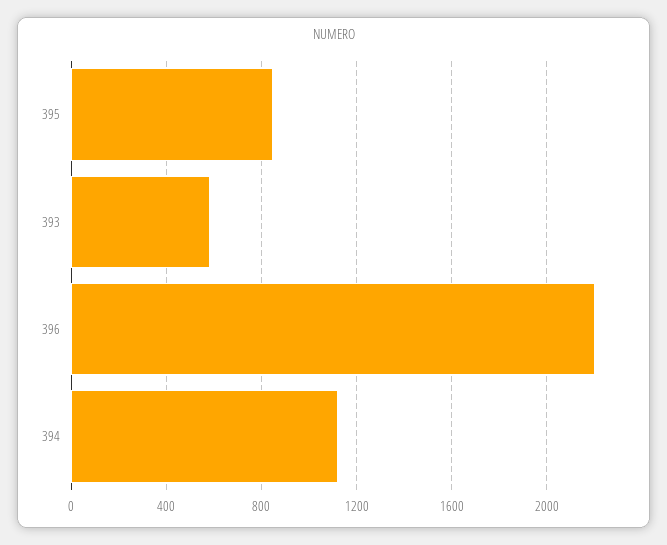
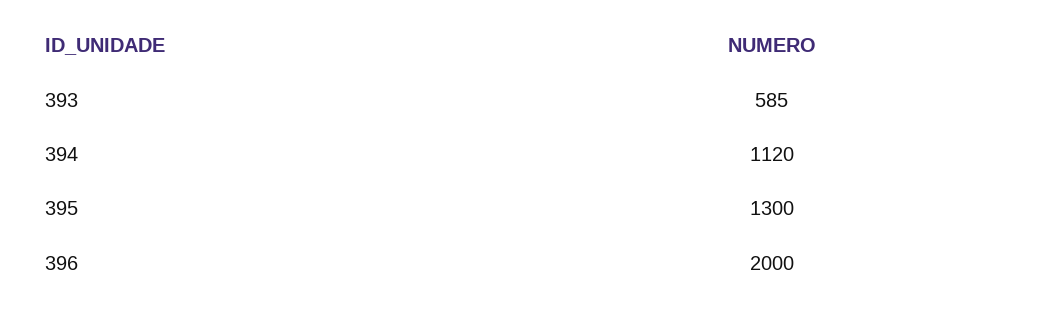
395: 850 -> 1300
396: 2200 -> 2000

